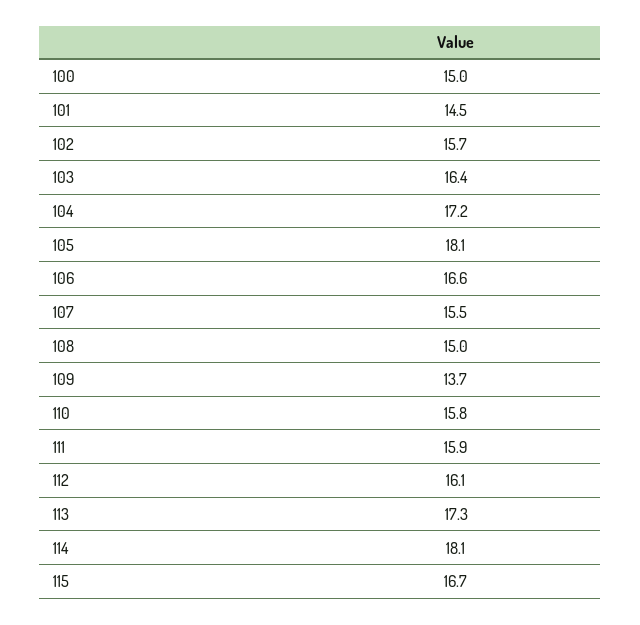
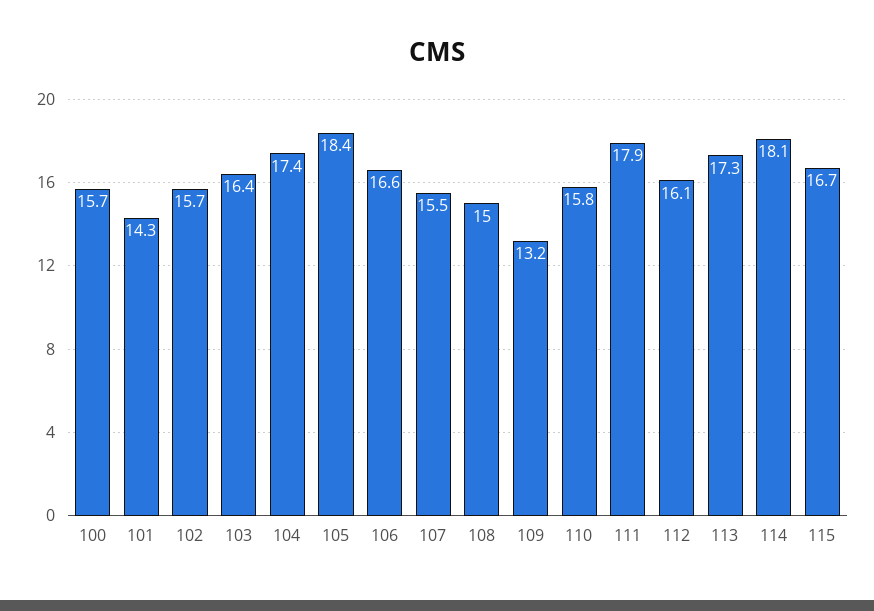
100: 15 -> 15.7
101: 14.5 -> 14.3
104: 17.2 -> 17.4
105: 18.1 -> 18.4
109: 13.7 -> 13.2
111: 15.9 -> 17.9

